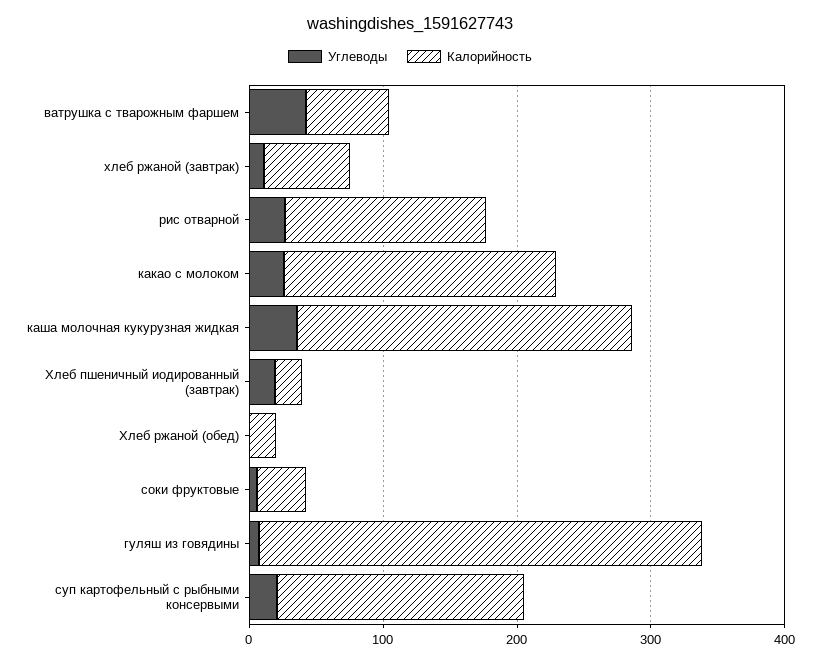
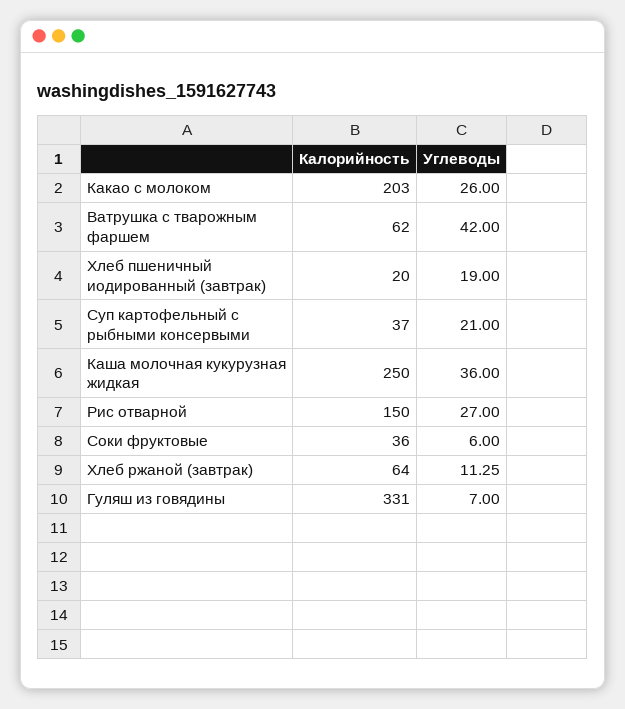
Углеводы, Хлеб ржаной (обед): 0 -> none
Калорийность, Хлеб ржаной (обед): 20 -> none
Калорийность, суп картофельный с рыбными консервыми: 180 -> 37

